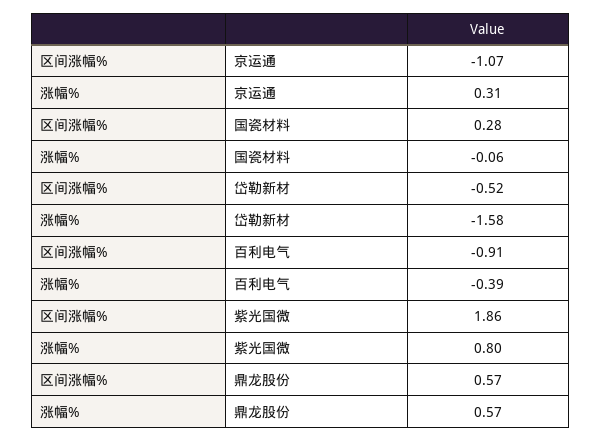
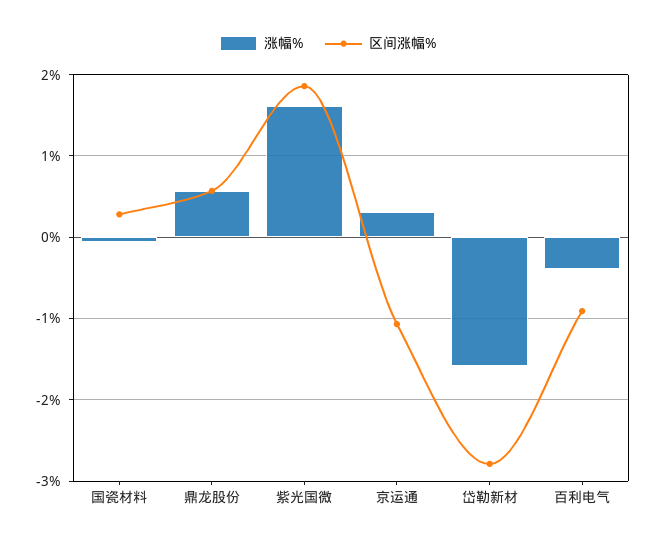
区间涨幅%, 岱勒新材: -0.52 -> -2.8
涨幅%, 紫光国微: 0.8 -> 1.6

